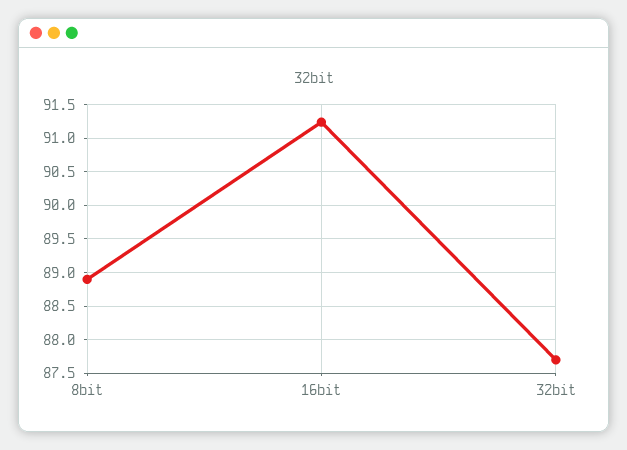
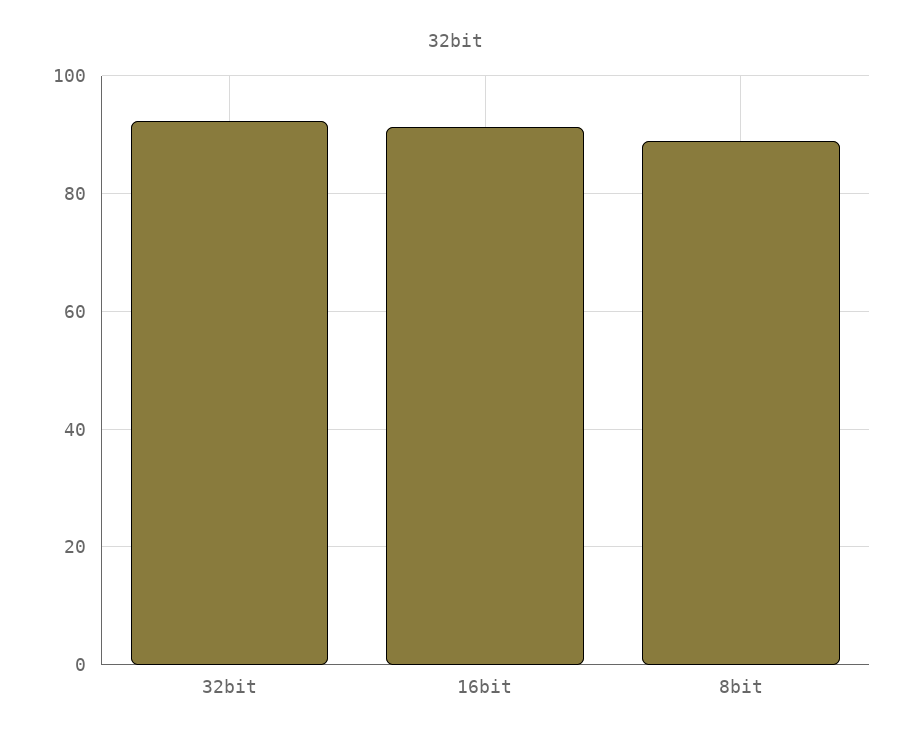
32bit: 87.7 -> 92

